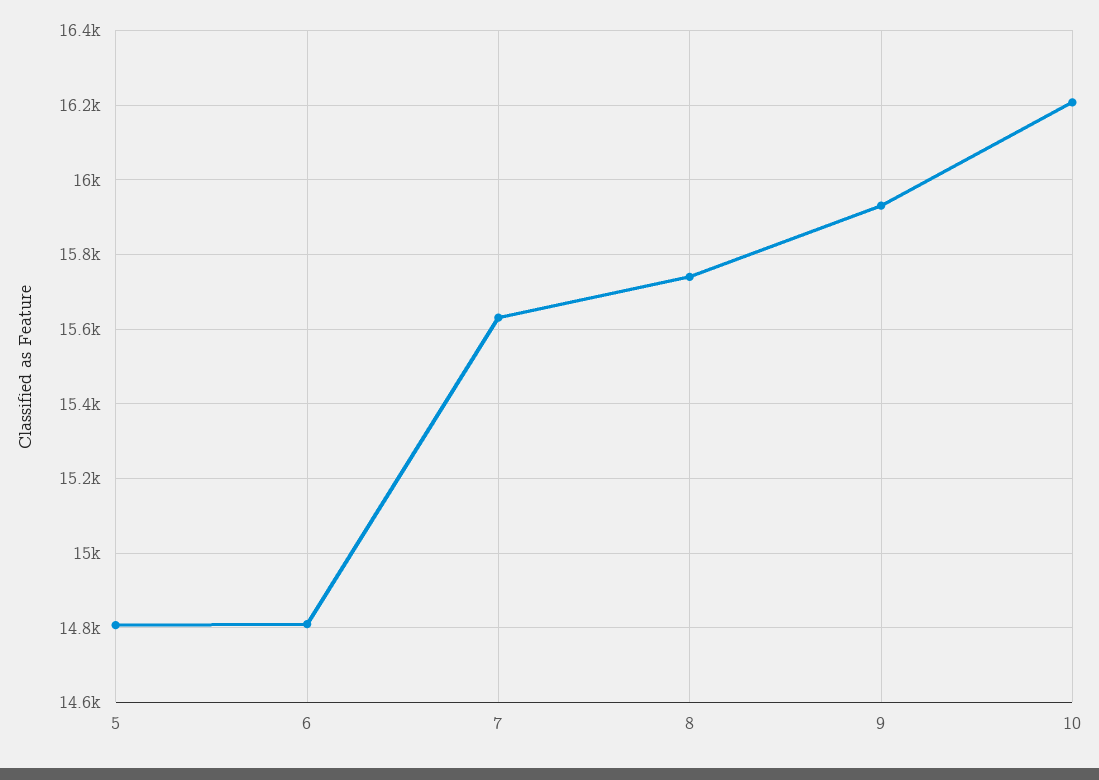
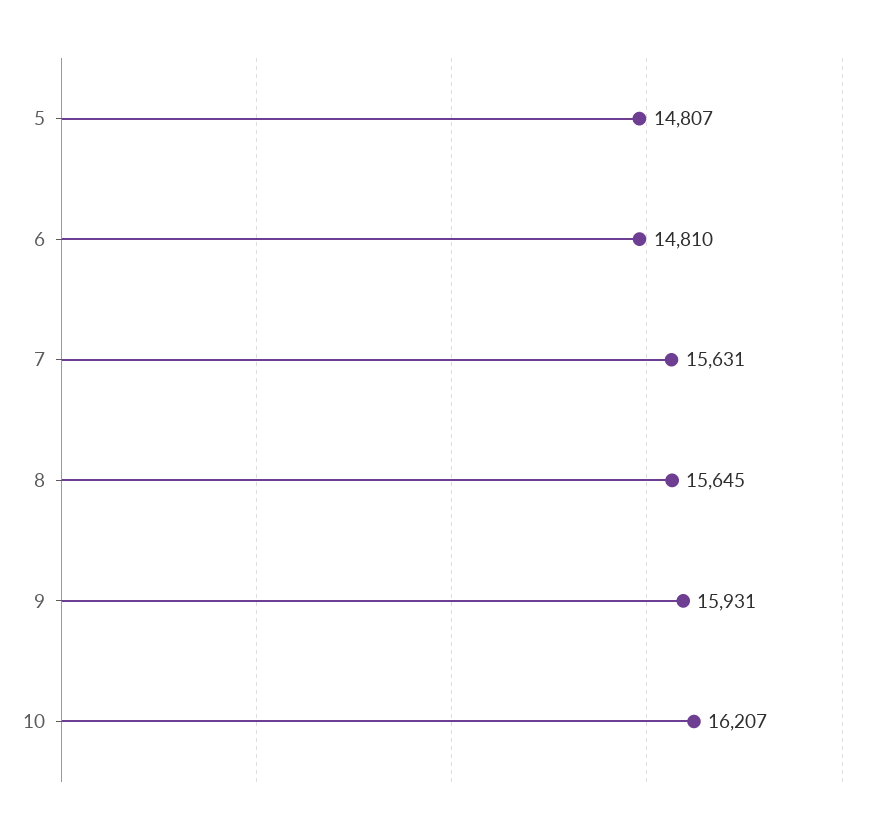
8: 15740 -> 15645

